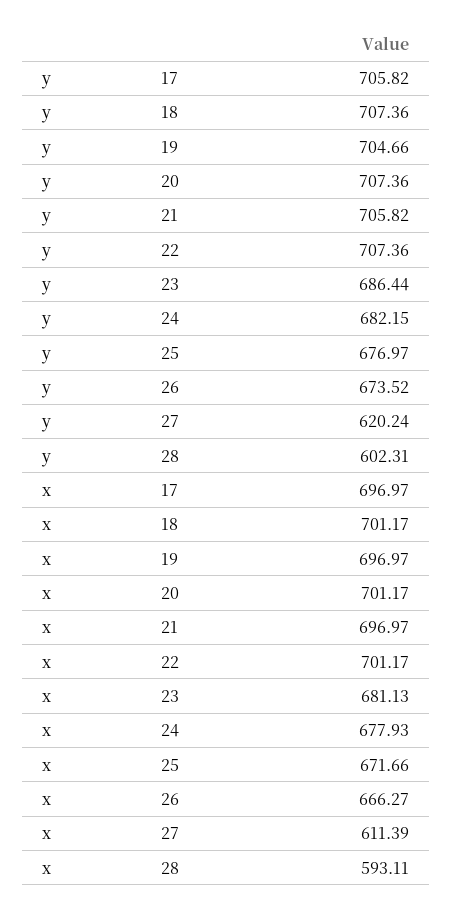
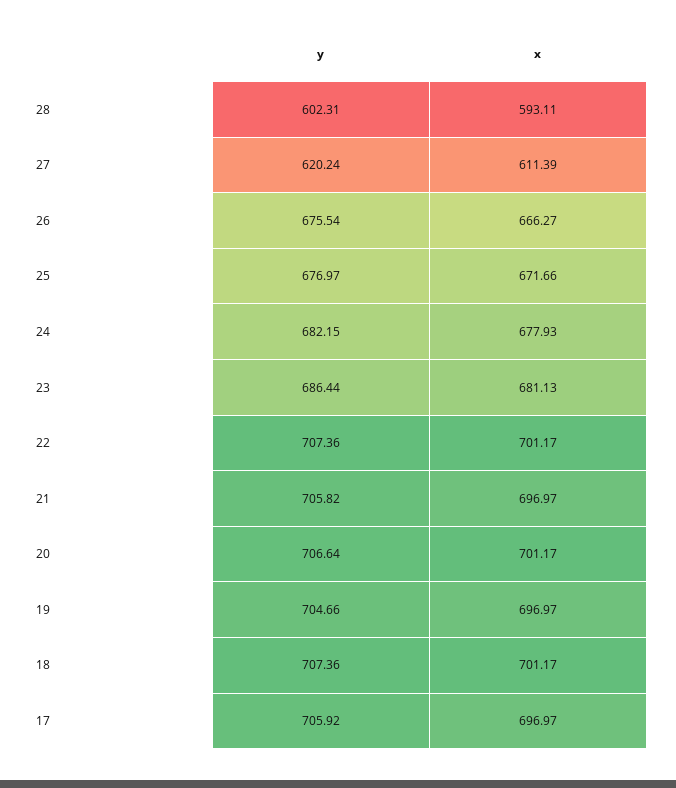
y, 17: 705.82 -> 705.92
y, 20: 707.36 -> 706.64
y, 26: 673.52 -> 675.54

